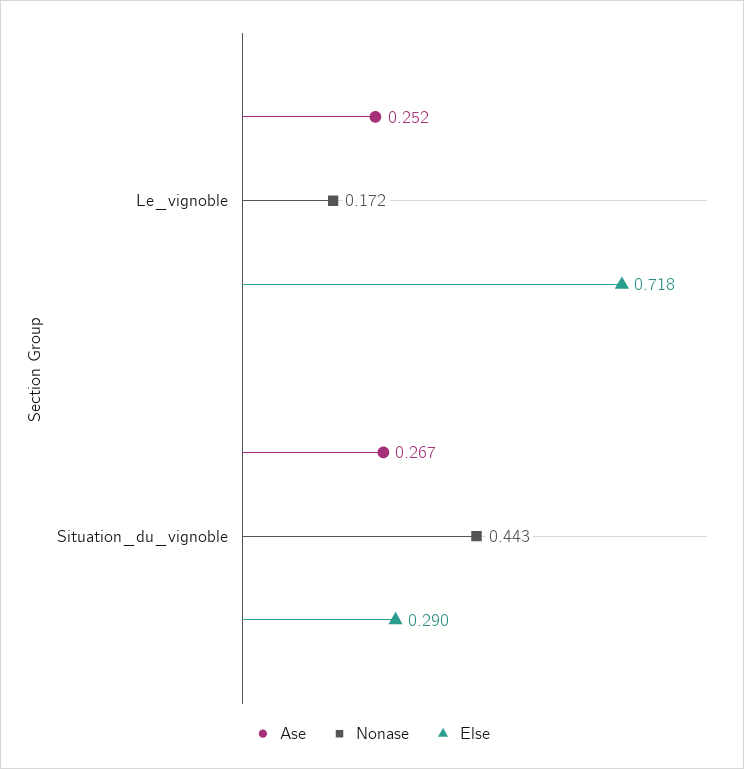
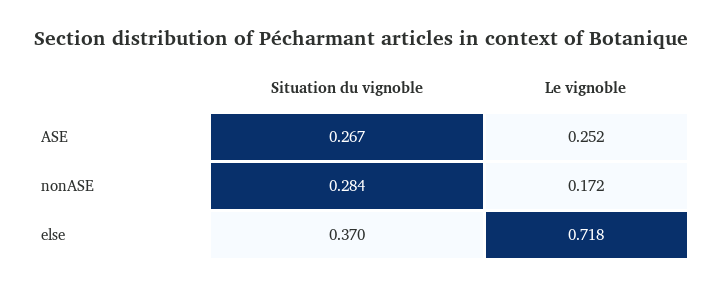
Nonase, Situation_du_vignoble: 0.443 -> 0.284
Else, Situation_du_vignoble: 0.29 -> 0.37

